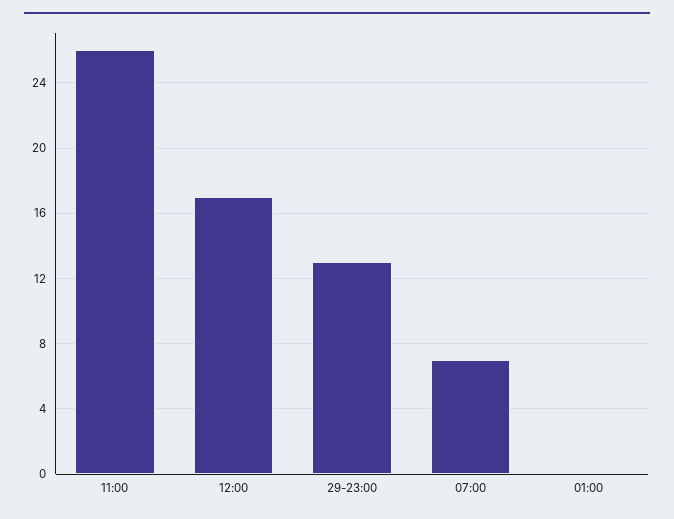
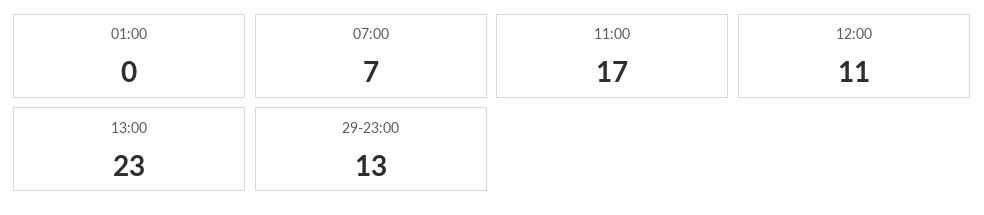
11:00: 26 -> 17
12:00: 17 -> 11
13:00: none -> 23

